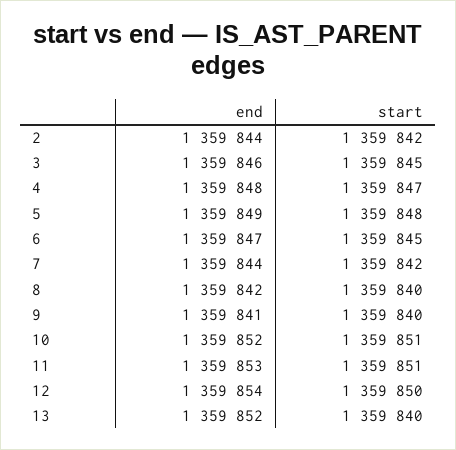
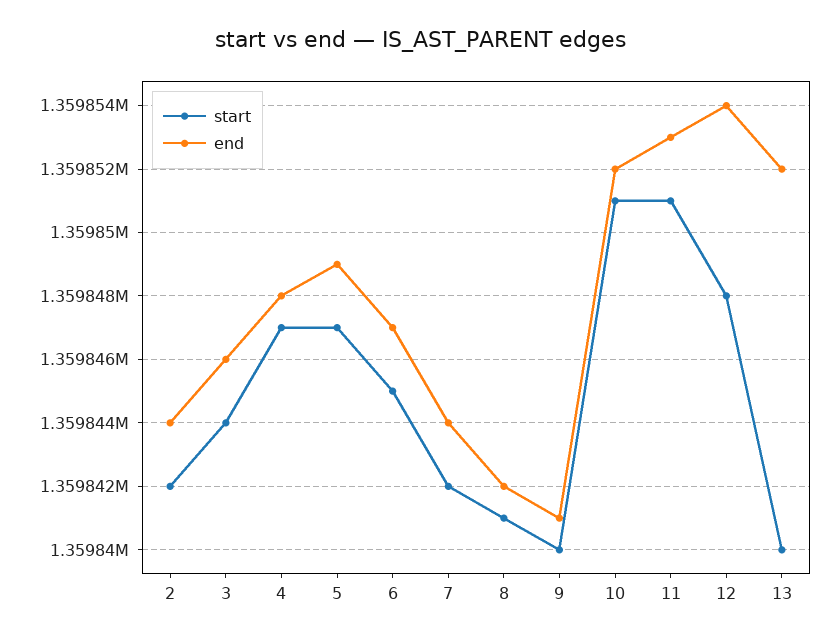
start, 3: 1359845 -> 1359844
start, 5: 1359848 -> 1359847
start, 8: 1359840 -> 1359841
start, 12: 1359850 -> 1359848

